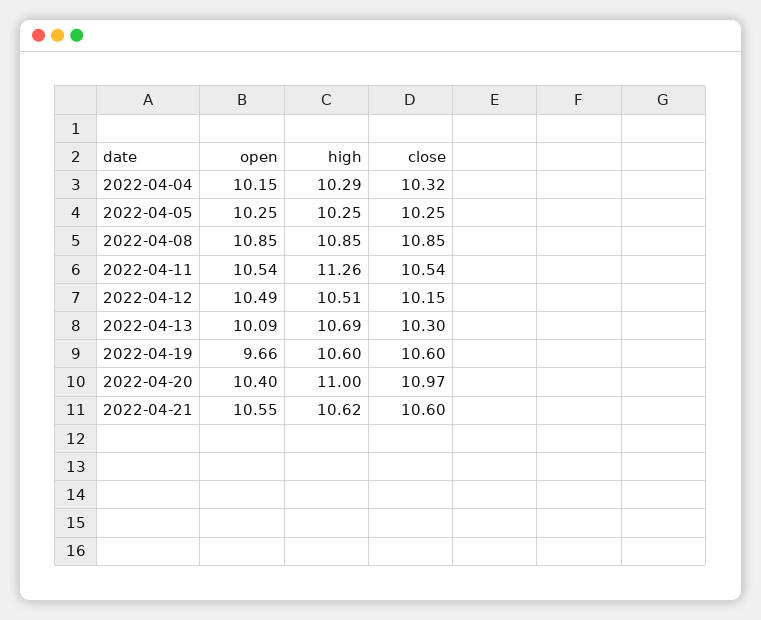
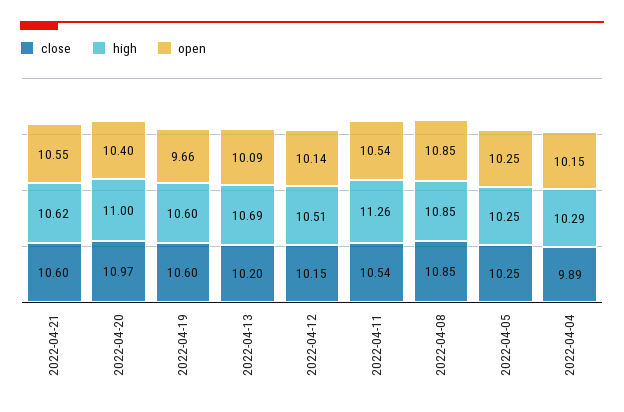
close, 2022-04-04: 10.32 -> 9.89
open, 2022-04-12: 10.49 -> 10.14
close, 2022-04-13: 10.3 -> 10.2

